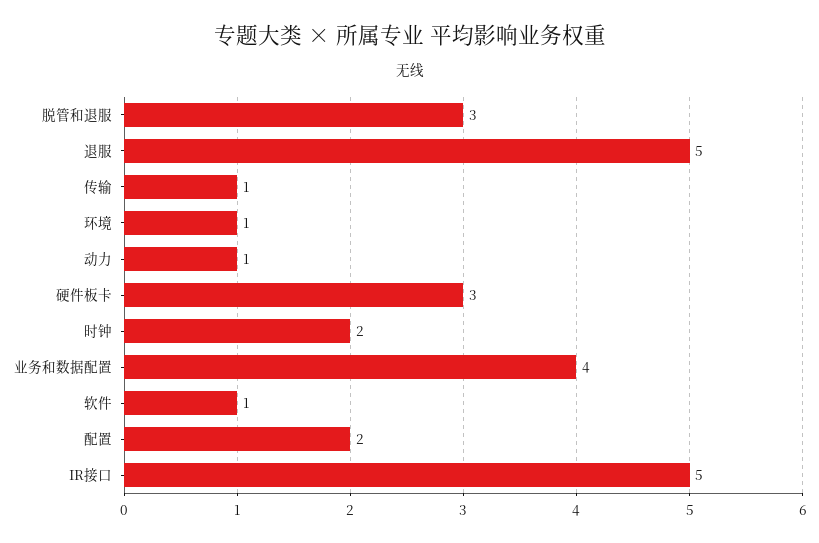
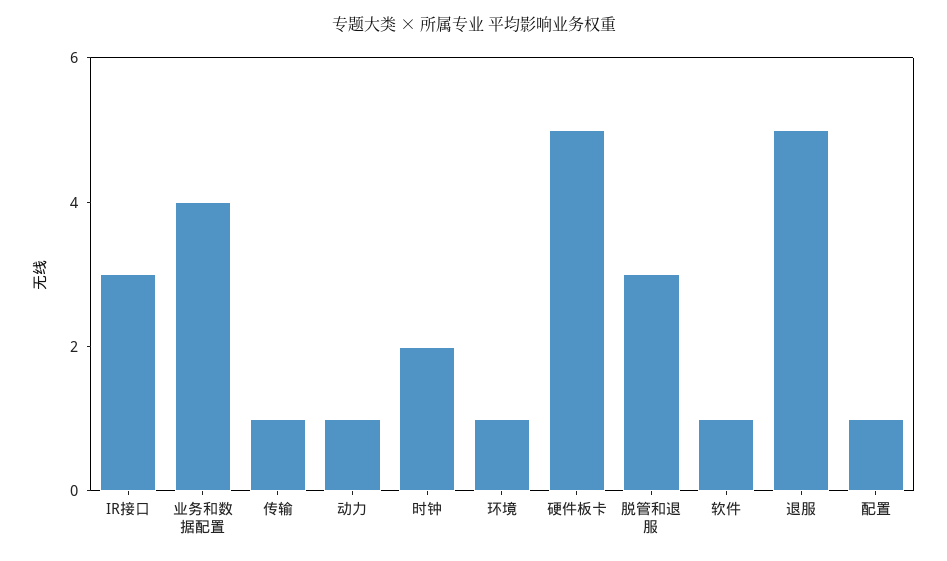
硬件板卡: 3 -> 5
配置: 2 -> 1
IR接口: 5 -> 3

